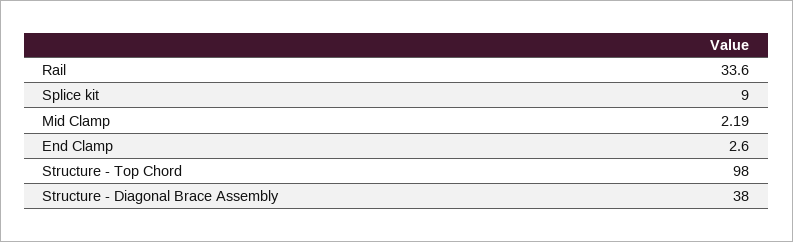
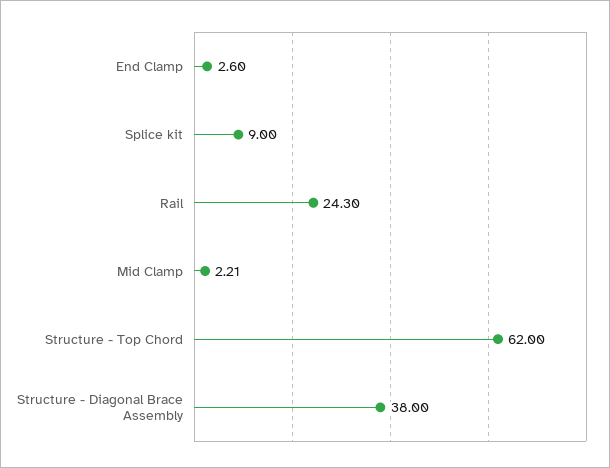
Rail: 33.6 -> 24.3
Mid Clamp: 2.19 -> 2.21
Structure - Top Chord: 98 -> 62

